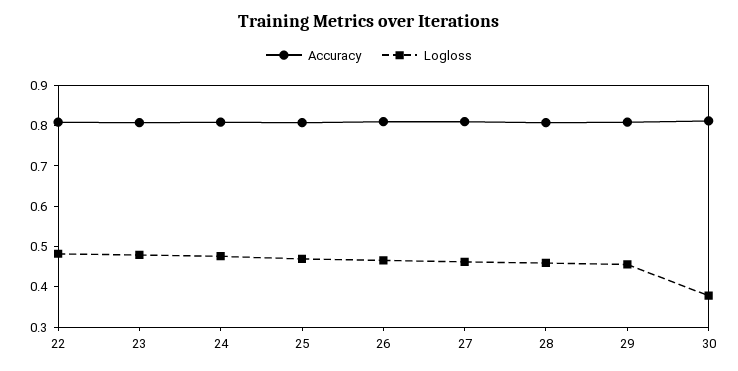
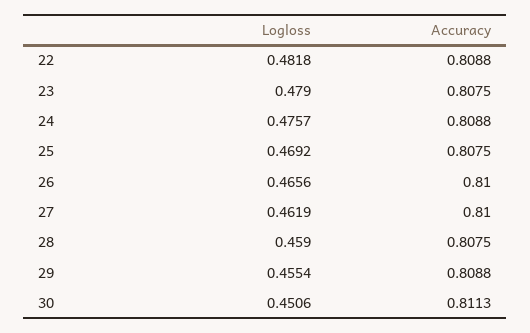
Logloss, 30: 0.38 -> 0.4506

